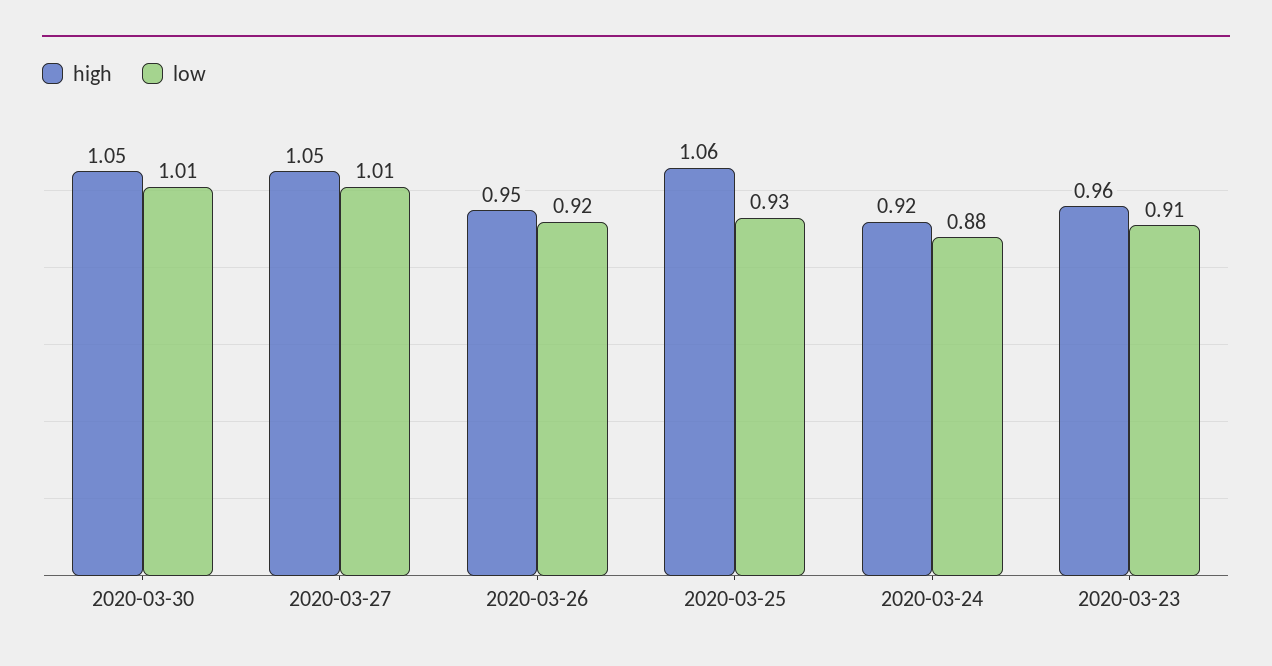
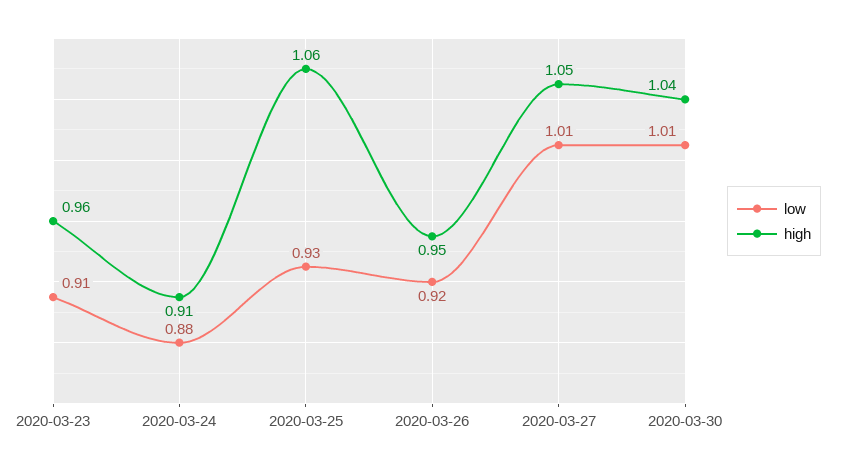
high, 2020-03-30: 1.05 -> 1.04
high, 2020-03-24: 0.92 -> 0.91

